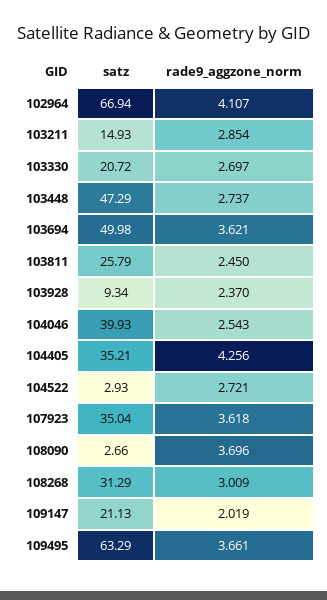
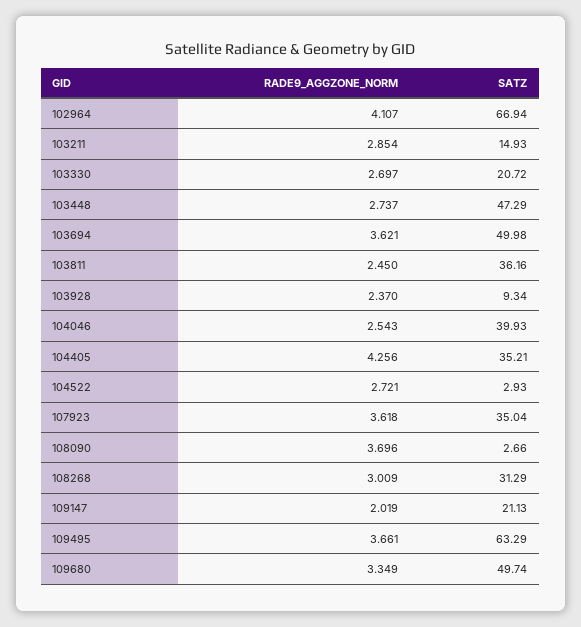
satz, 103811: 25.79 -> 36.16
rade9_aggzone_norm, 109680: none -> 3.349
satz, 109680: none -> 49.74

